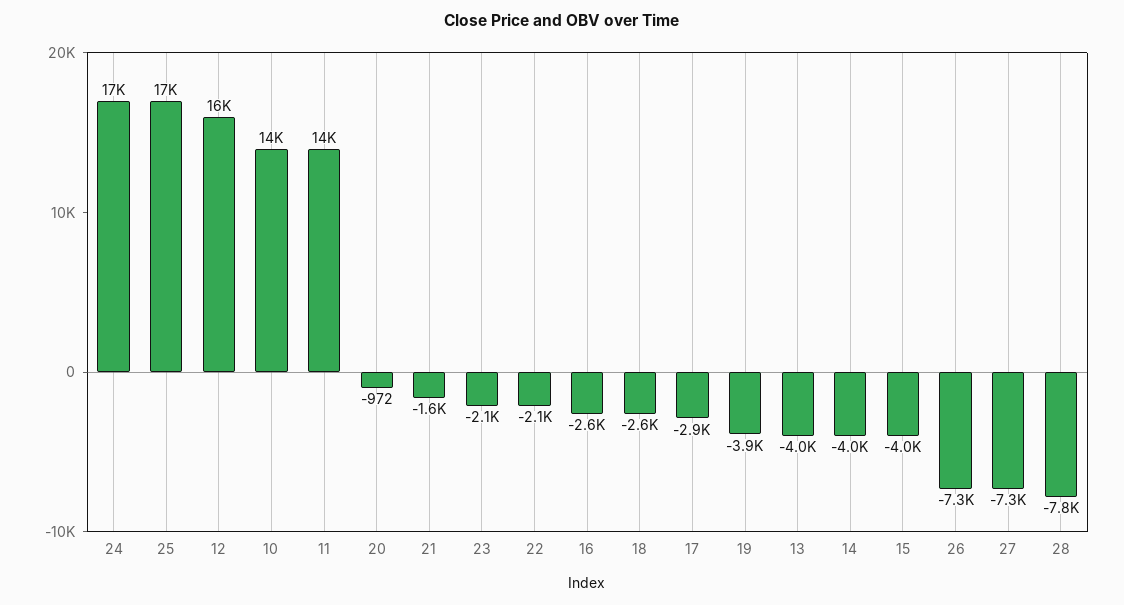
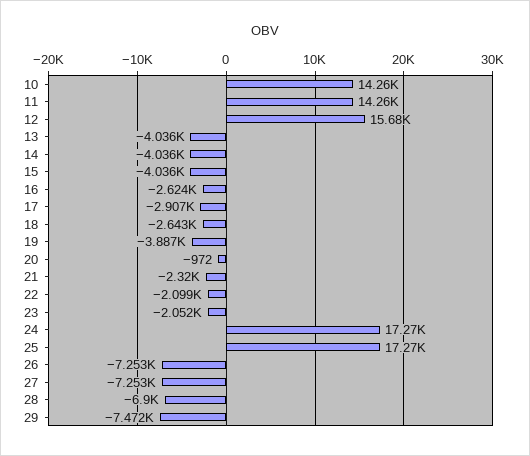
21: -1600 -> -2320
28: -7800 -> -6900
29: none -> -7472

